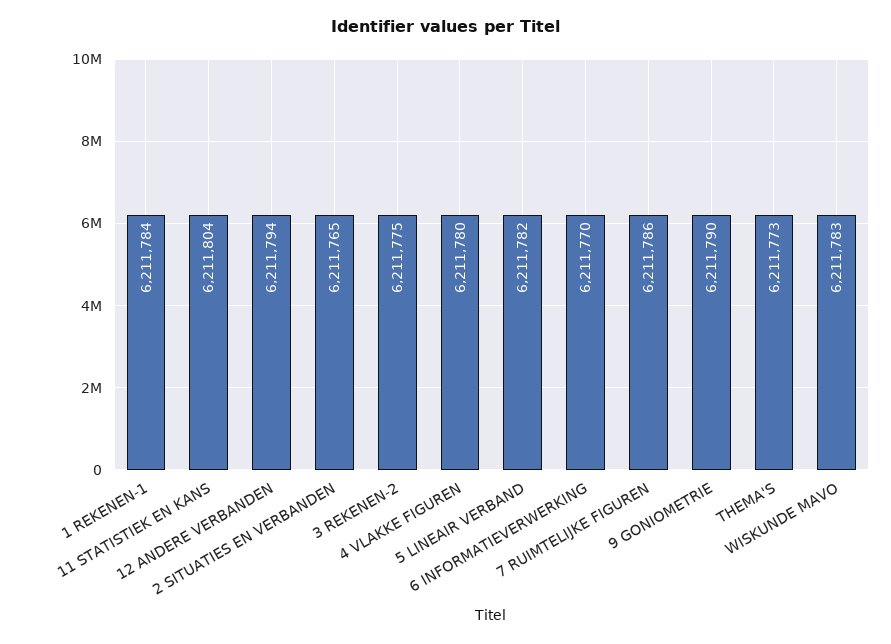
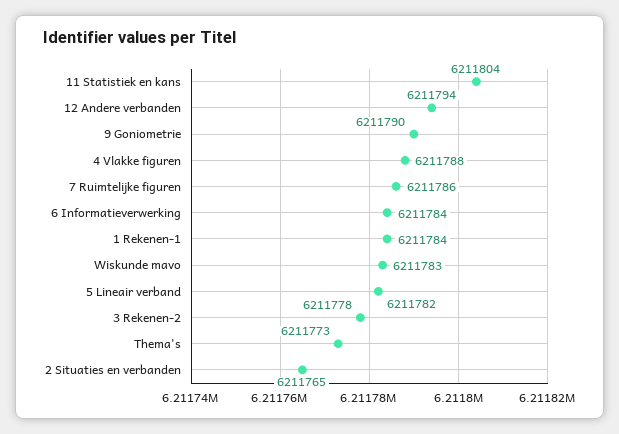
3 REKENEN-2: 6211775 -> 6211778
4 VLAKKE FIGUREN: 6211780 -> 6211788
6 INFORMATIEVERWERKING: 6211770 -> 6211784

